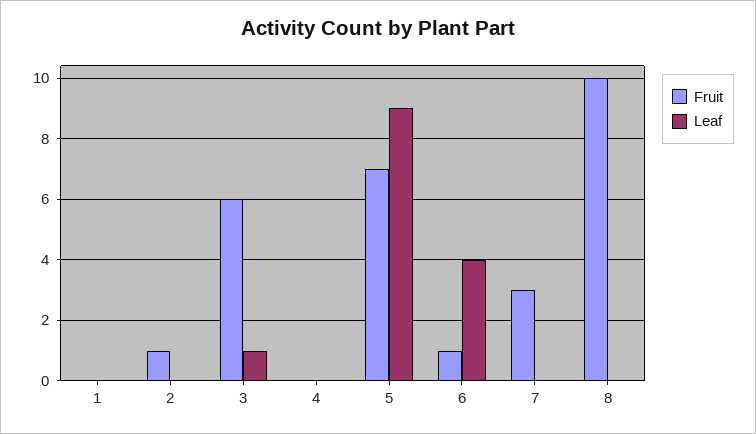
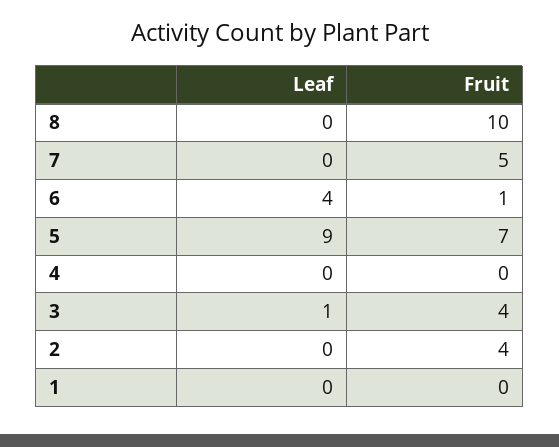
Fruit, 2: 1 -> 4
Fruit, 3: 6 -> 4
Fruit, 7: 3 -> 5

